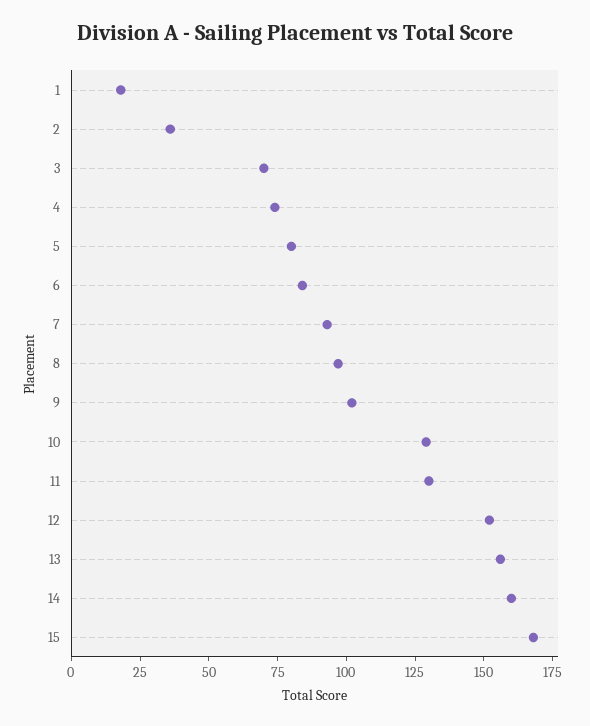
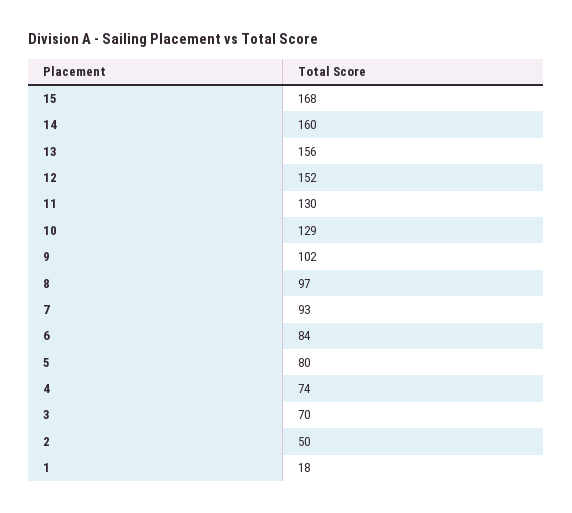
2: 35 -> 50

